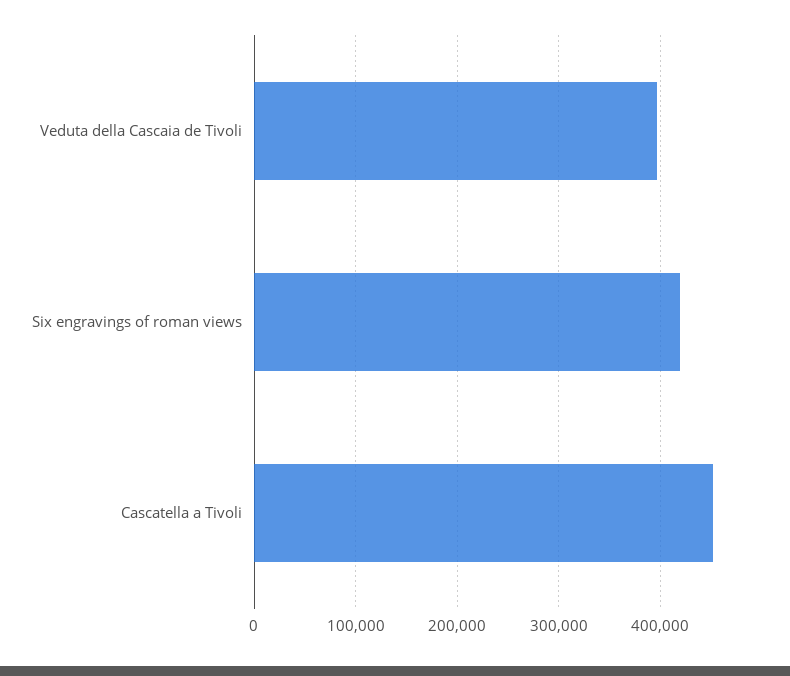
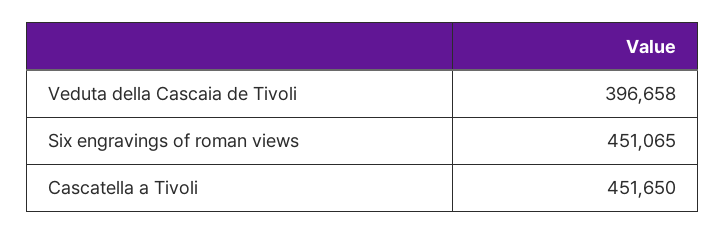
Six engravings of roman views: 420000 -> 451065

